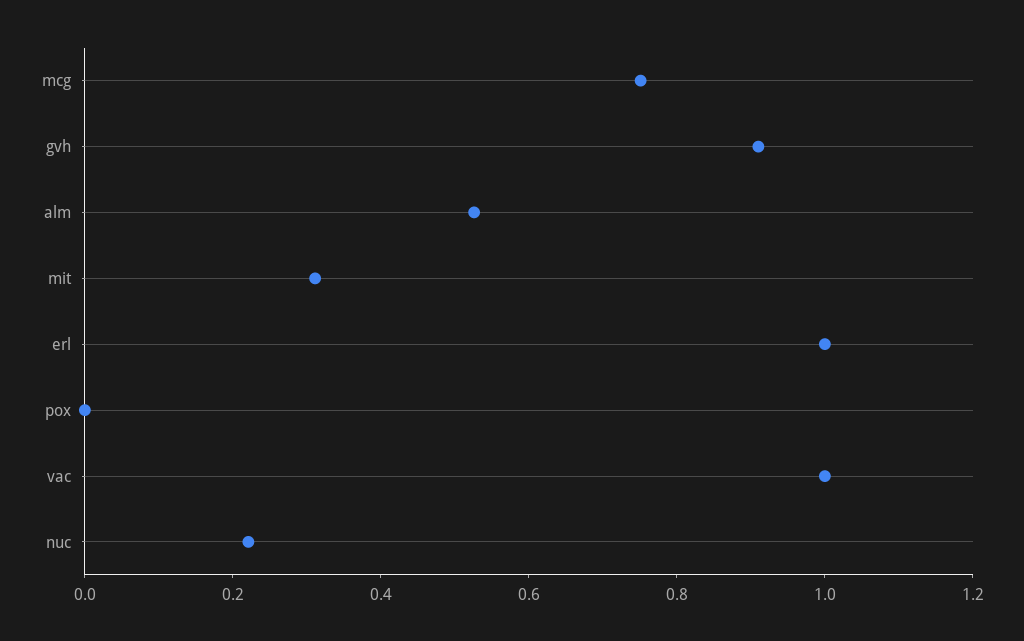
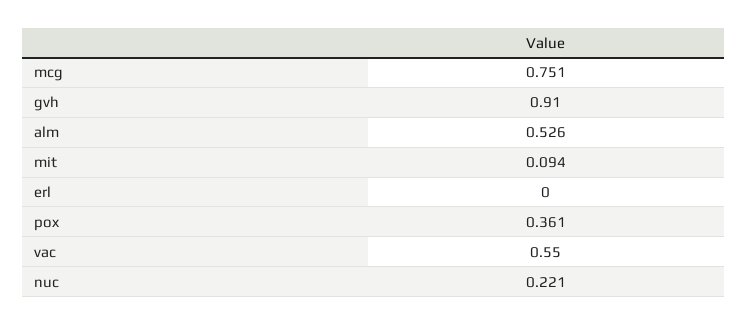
mit: 0.3 -> 0.094
erl: 1 -> 0
pox: 0 -> 0.361
vac: 1 -> 0.55

